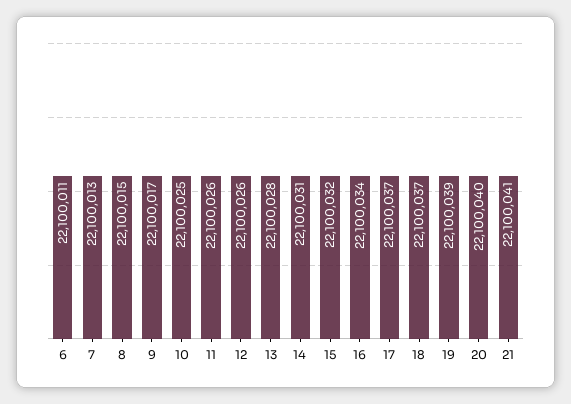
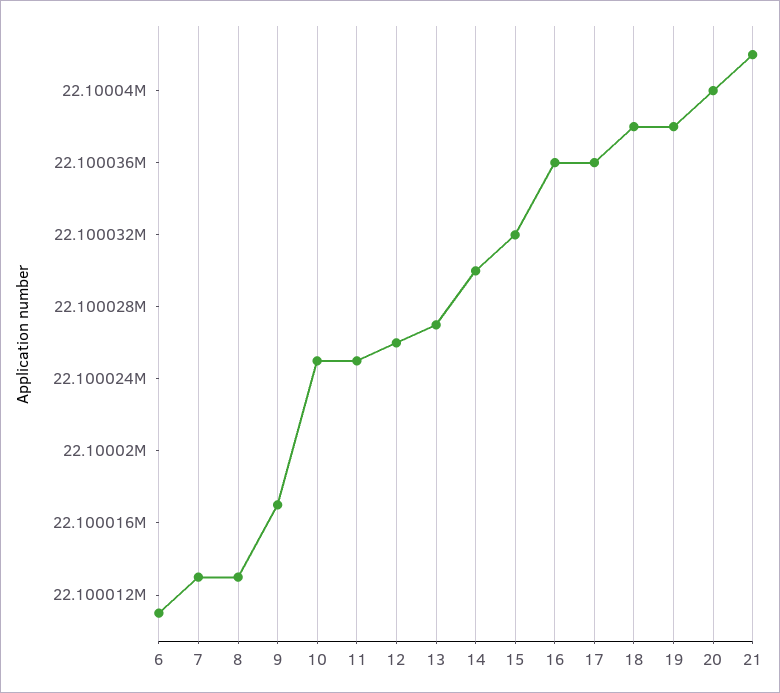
8: 22100015 -> 22100013
11: 22100026 -> 22100025
13: 22100028 -> 22100027
14: 22100031 -> 22100030
16: 22100034 -> 22100036
17: 22100037 -> 22100036
18: 22100037 -> 22100038
19: 22100039 -> 22100038
21: 22100041 -> 22100042

